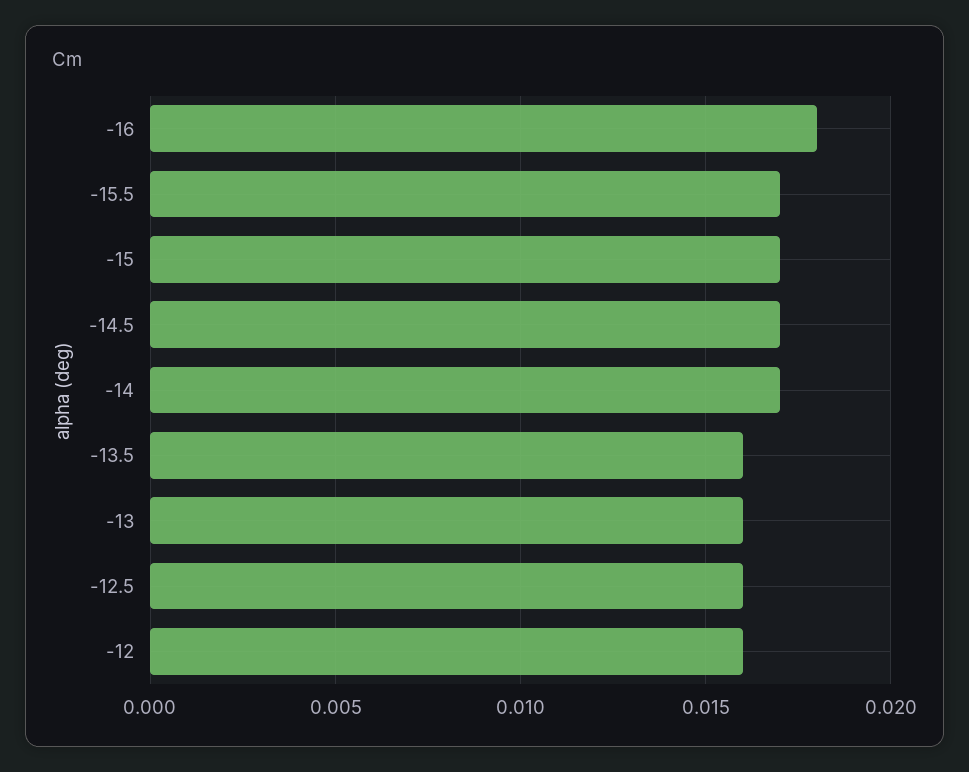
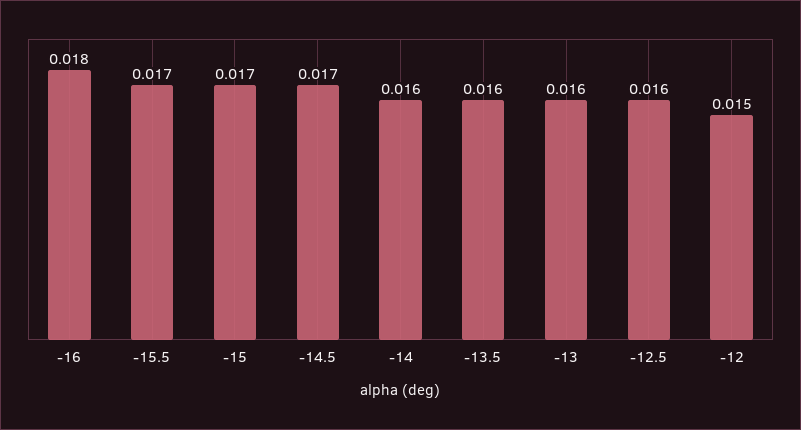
-14: 0.017 -> 0.016
-12: 0.016 -> 0.015

